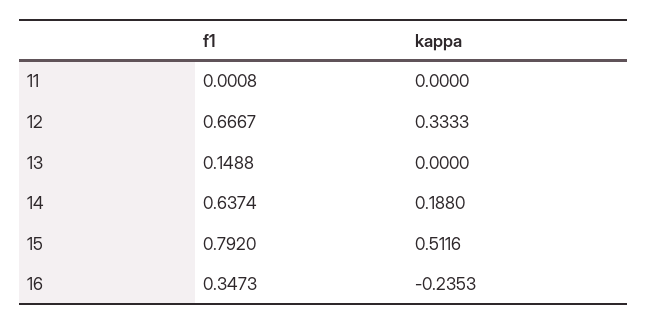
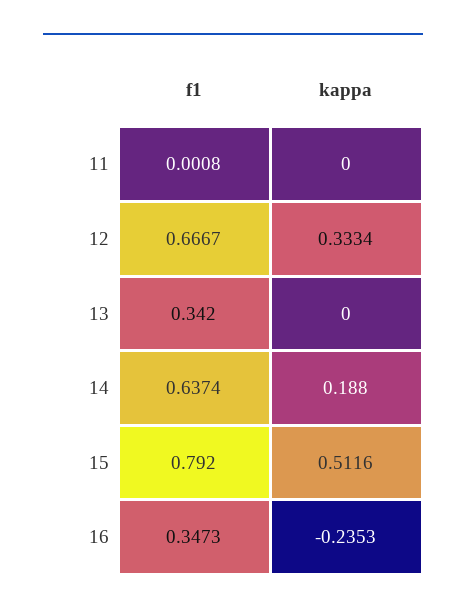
kappa, 12: 0.3333 -> 0.3334
f1, 13: 0.1488 -> 0.342

